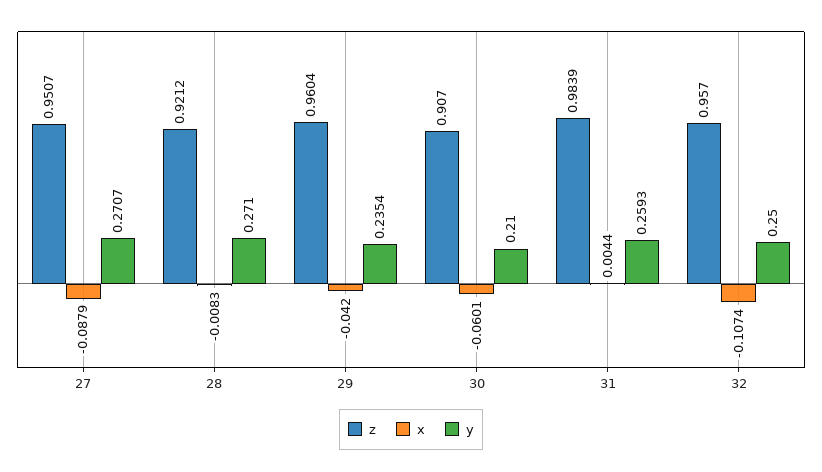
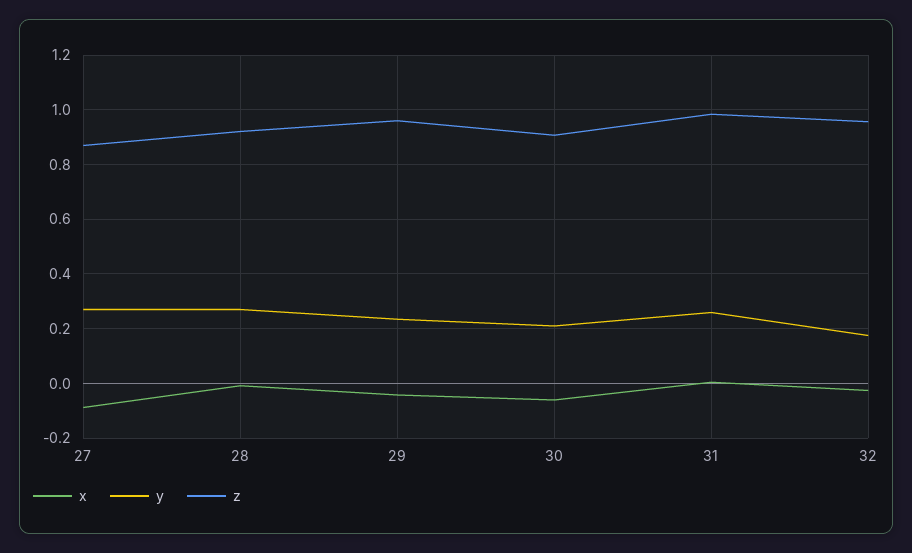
z, 27: 0.9507 -> 0.875
x, 32: -0.1074 -> -0.025
y, 32: 0.25 -> 0.175

